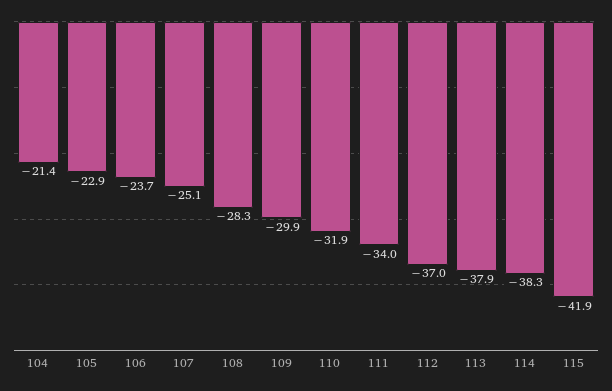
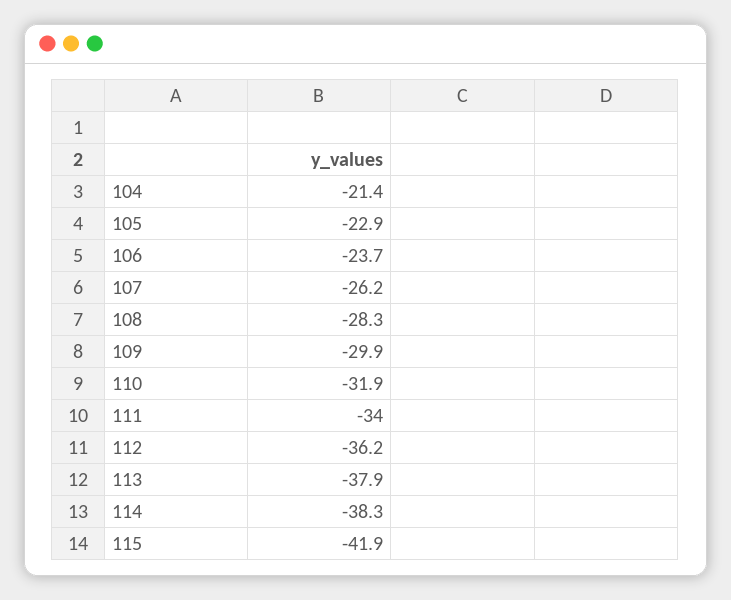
107: -25.1 -> -26.2
112: -37 -> -36.2

